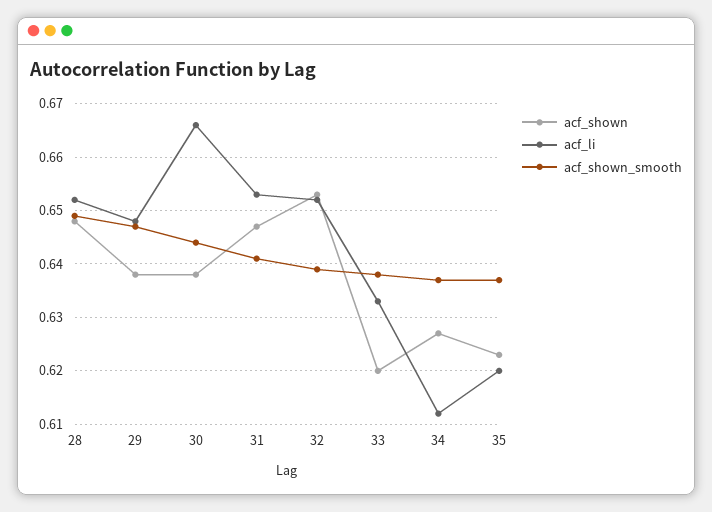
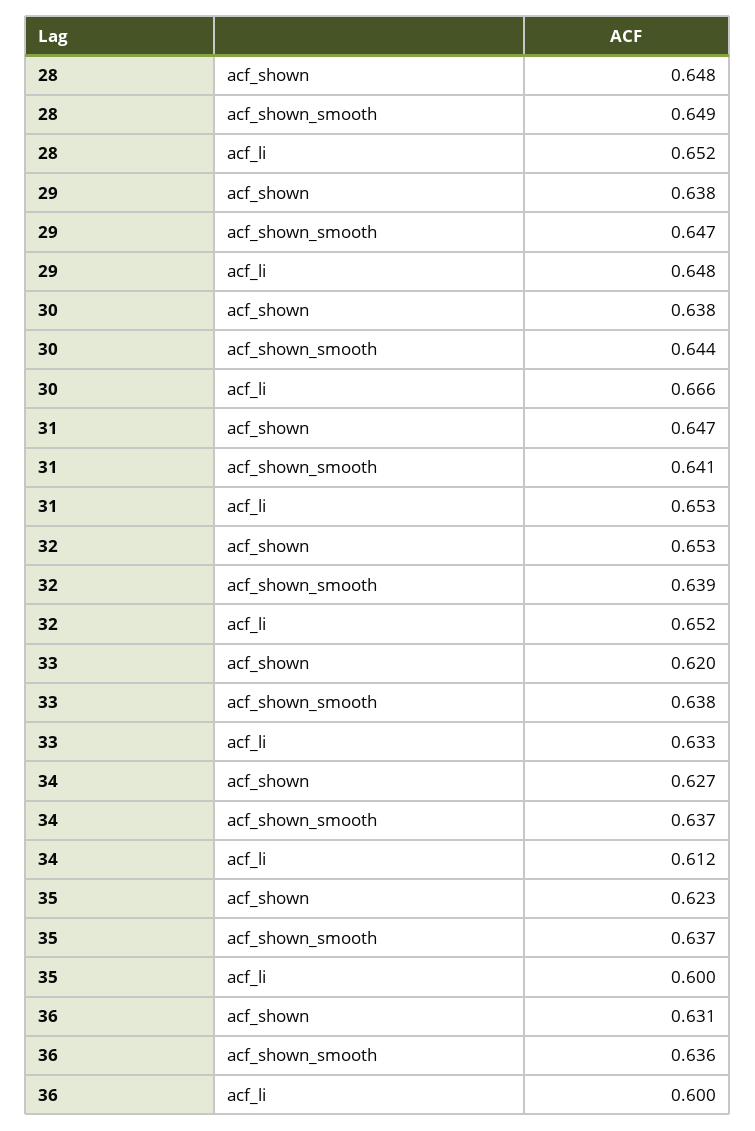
acf_li, 35: 0.62 -> 0.6
acf_shown, 36: none -> 0.631
acf_shown_smooth, 36: none -> 0.636
acf_li, 36: none -> 0.6

